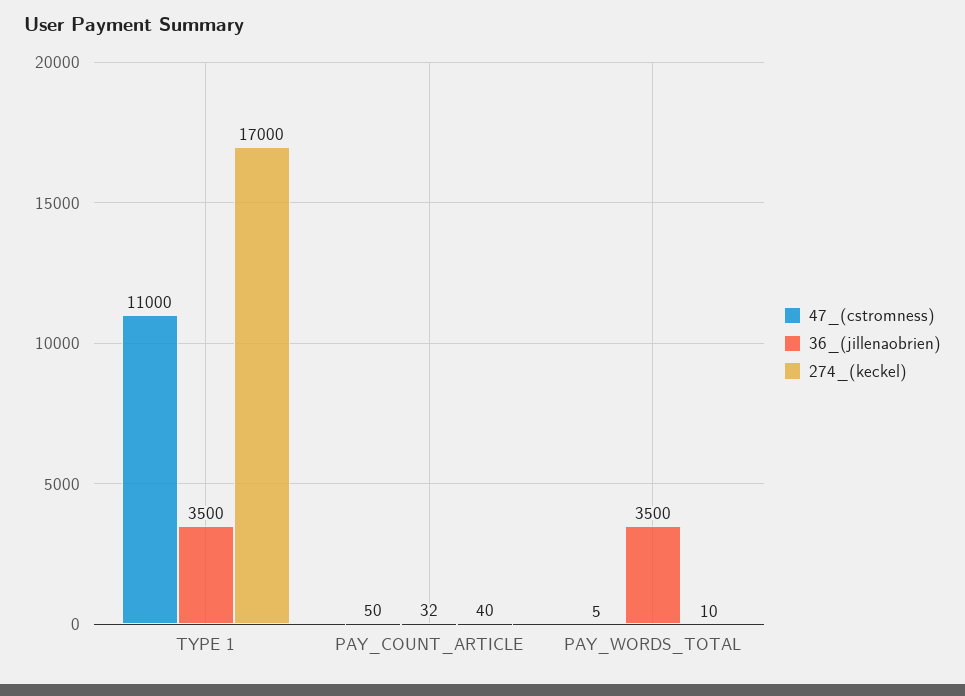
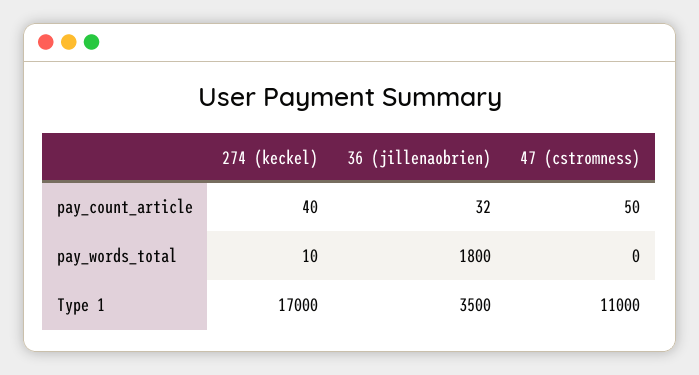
47_(cstromness), PAY_WORDS_TOTAL: 5 -> 0
36_(jillenaobrien), PAY_WORDS_TOTAL: 3500 -> 1800

